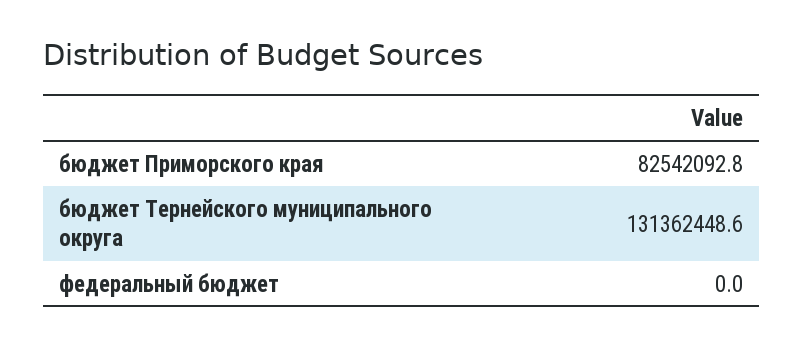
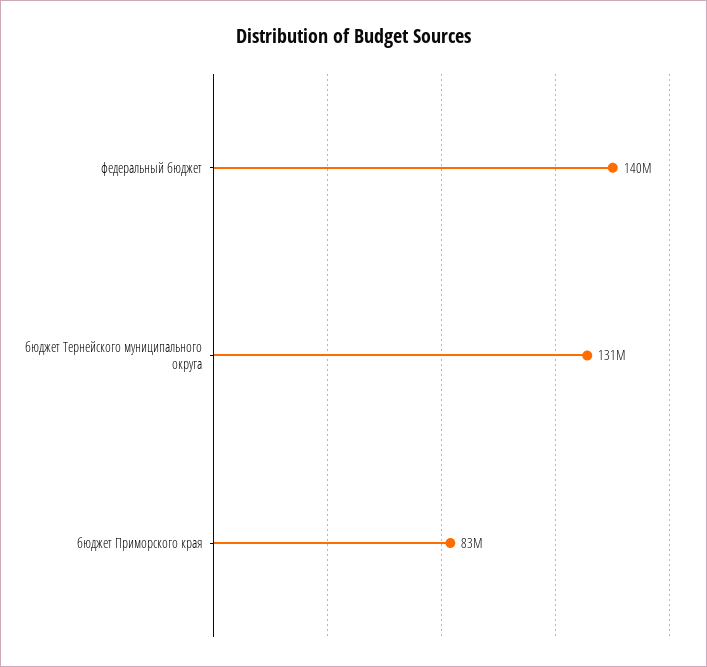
федеральный бюджет: 0 -> 140000000

